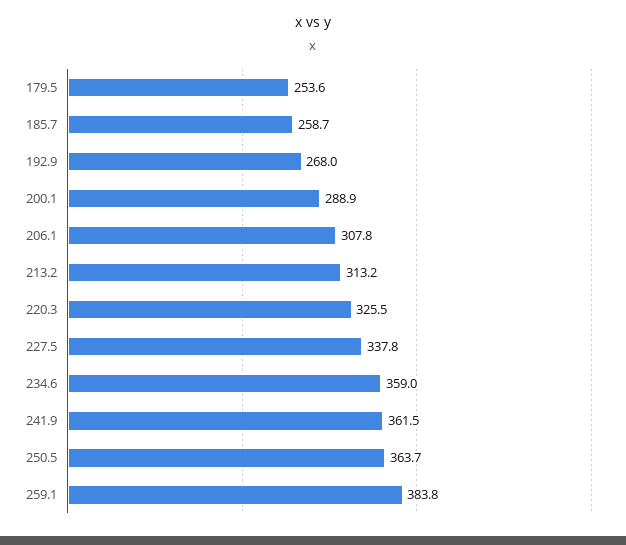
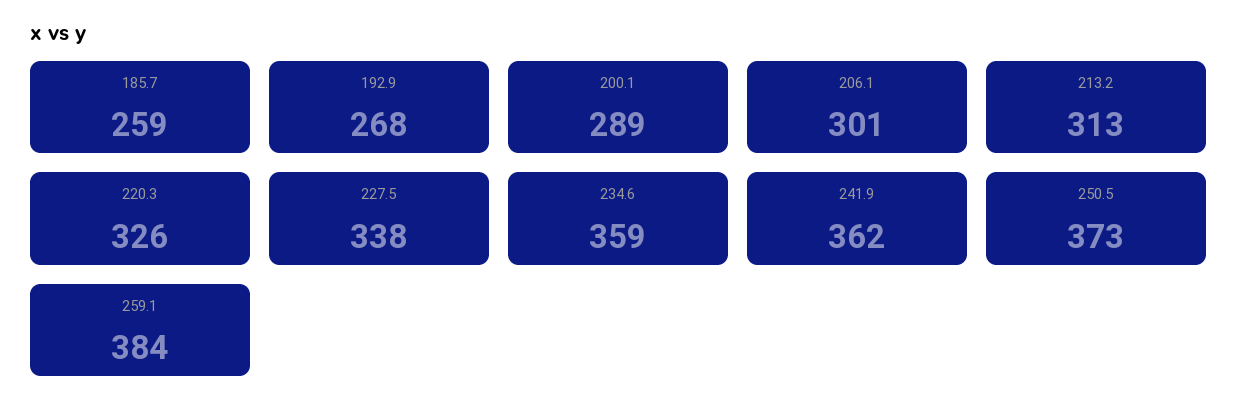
179.5: 253.6 -> none
206.1: 307.8 -> 301
250.5: 363.7 -> 373

